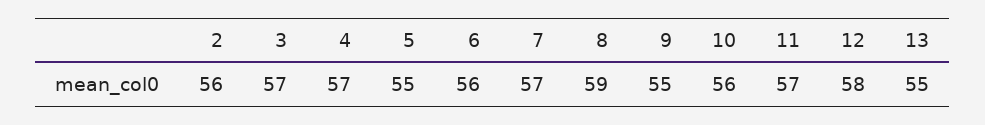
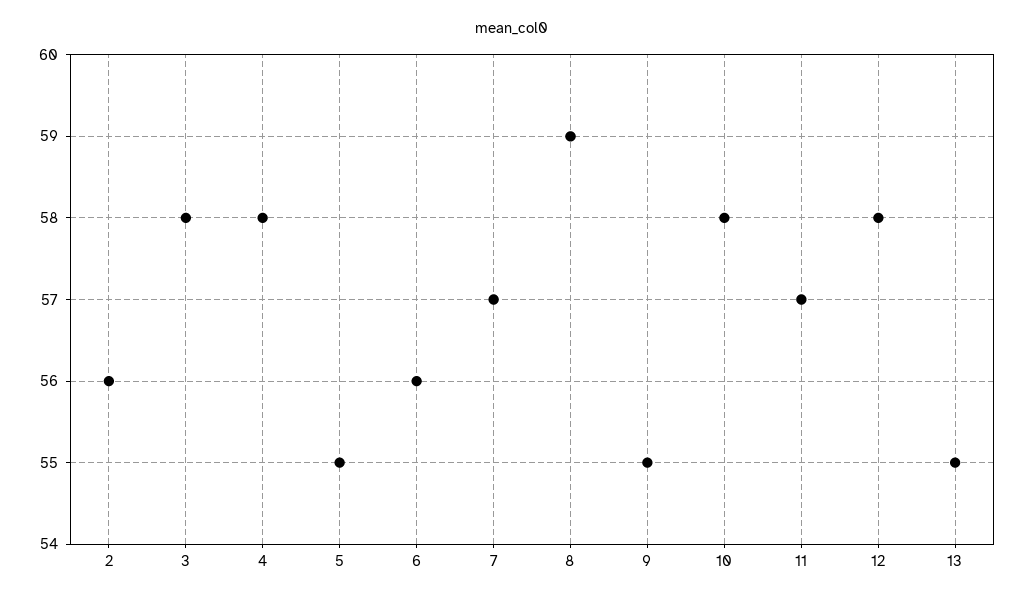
3: 57 -> 58
4: 57 -> 58
10: 56 -> 58

